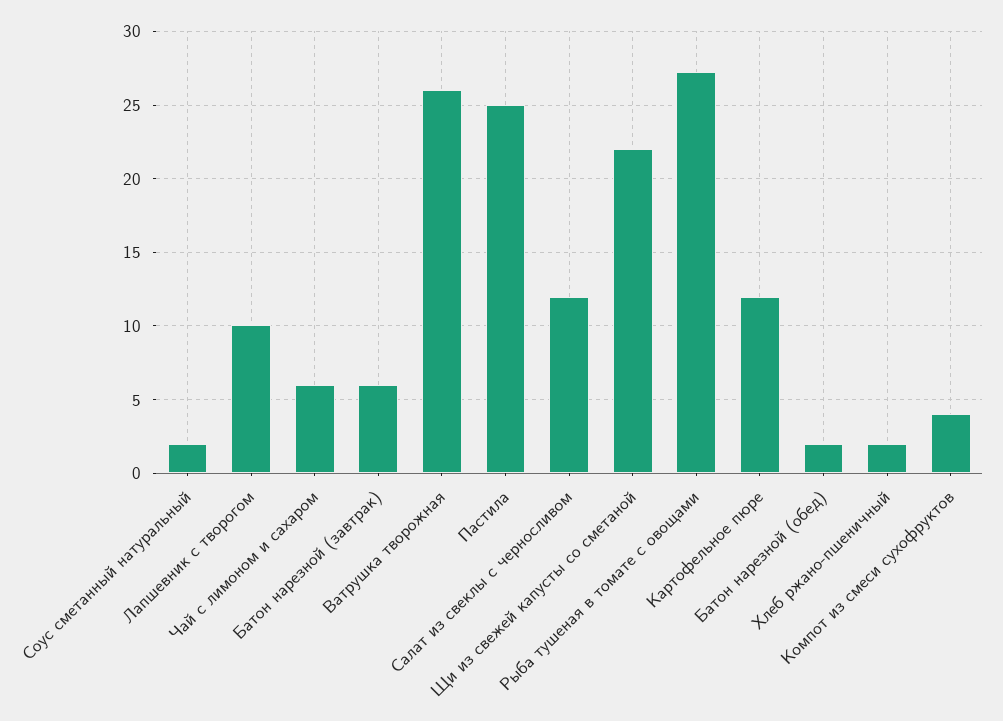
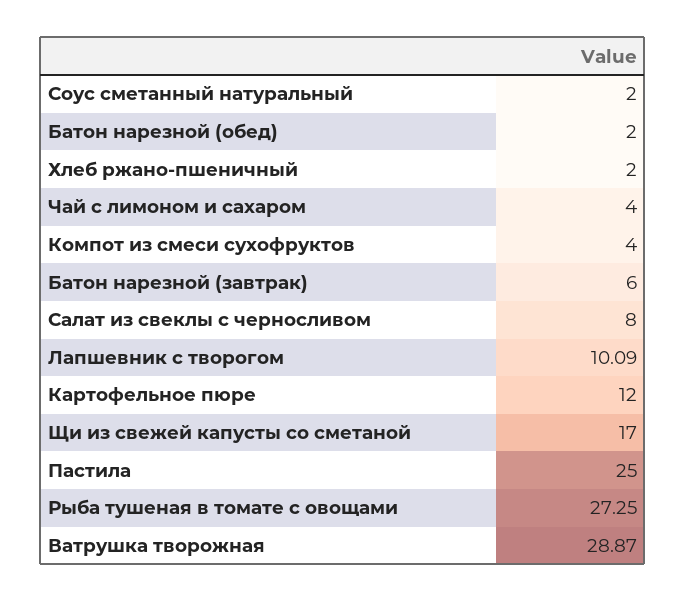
Чай с лимоном и сахаром: 6 -> 4
Ватрушка творожная: 26 -> 28.87
Салат из свеклы с черносливом: 12 -> 8
Щи из свежей капусты со сметаной: 22 -> 17

